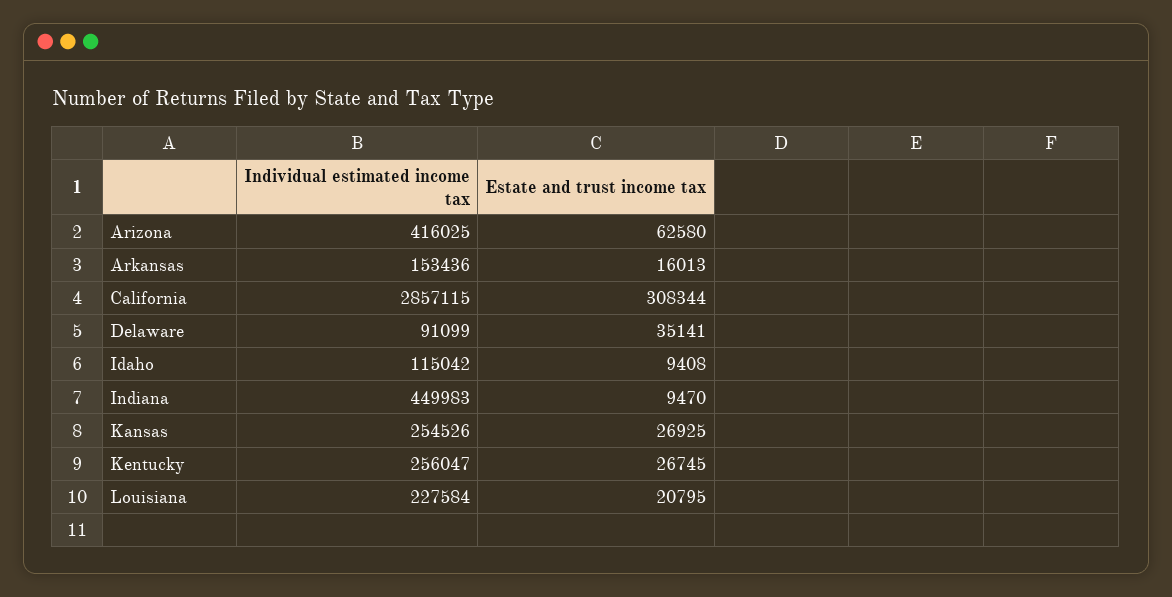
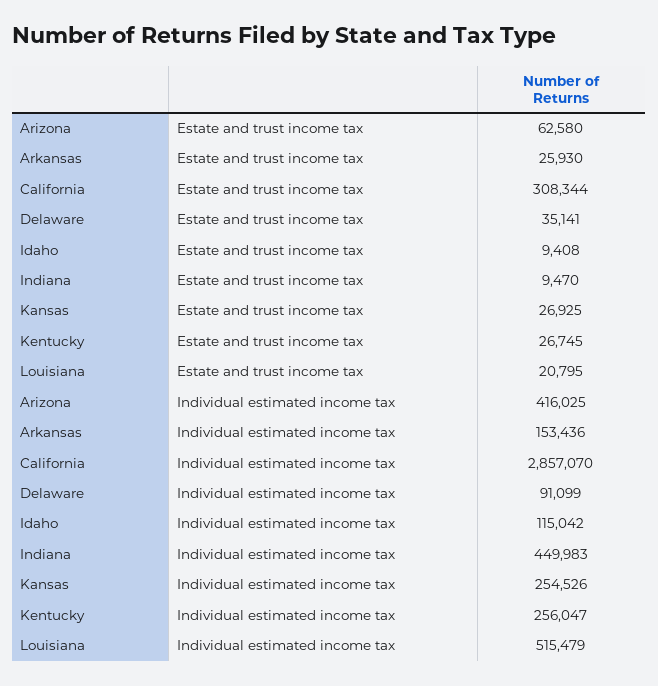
Estate and trust income tax, Arkansas: 16013 -> 25930
Individual estimated income tax, California: 2857115 -> 2857070
Individual estimated income tax, Louisiana: 227584 -> 515479

